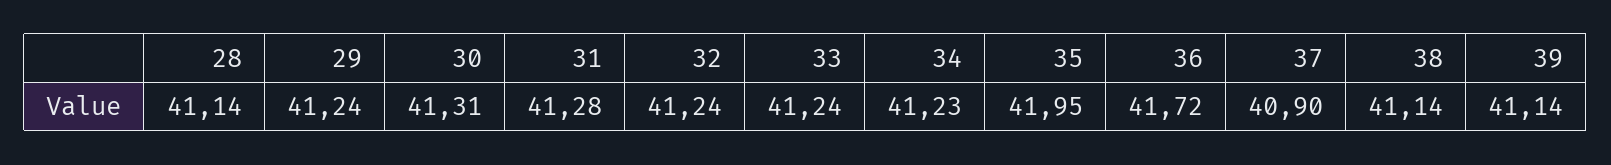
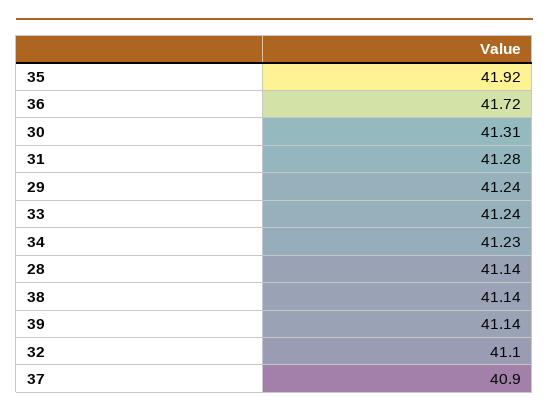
32: 41.24 -> 41.1
35: 41.95 -> 41.92

